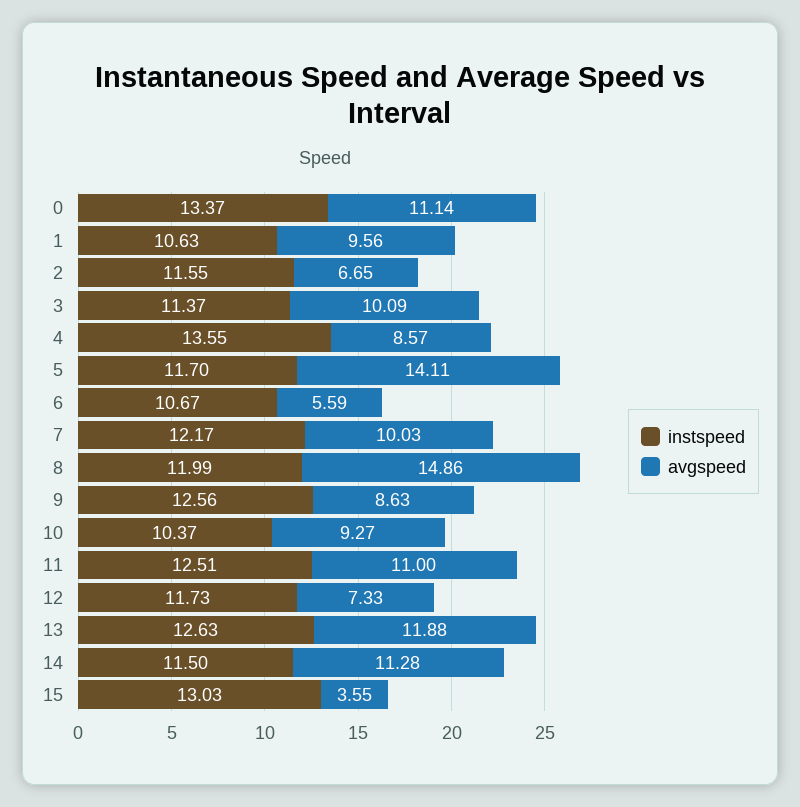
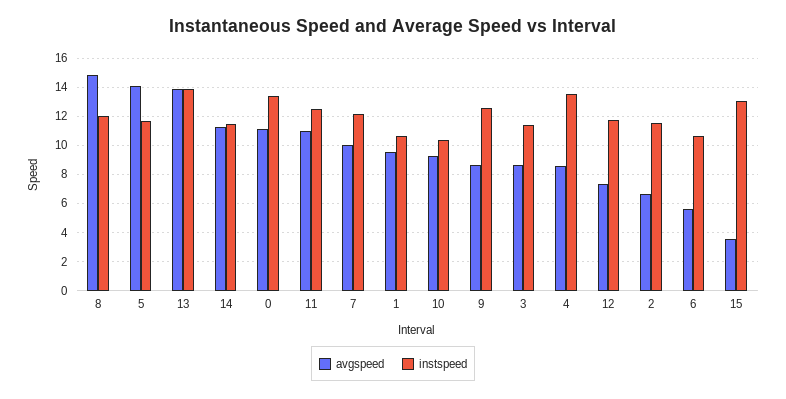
avgspeed, 3: 10.09 -> 8.5
instspeed, 13: 12.63 -> 14
avgspeed, 13: 11.88 -> 14

